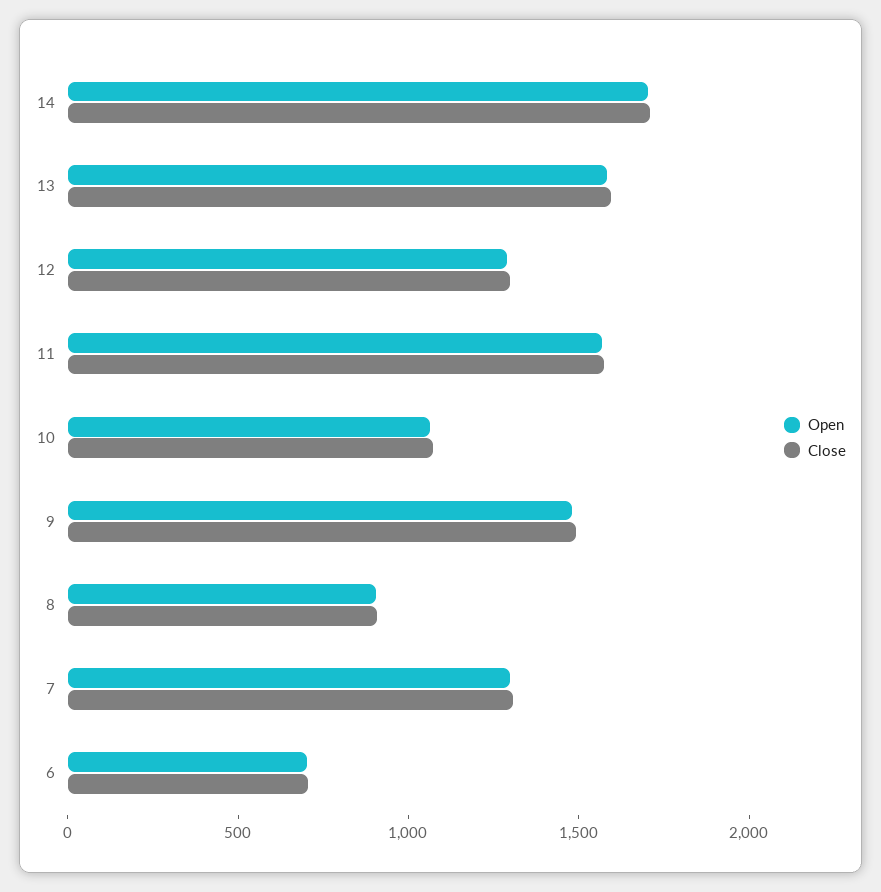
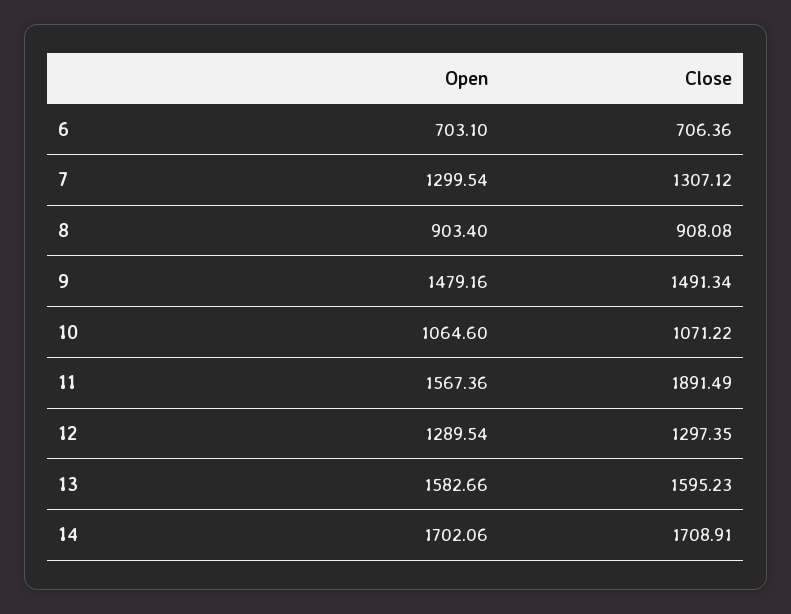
Close, 11: 1600 -> 1891.49

